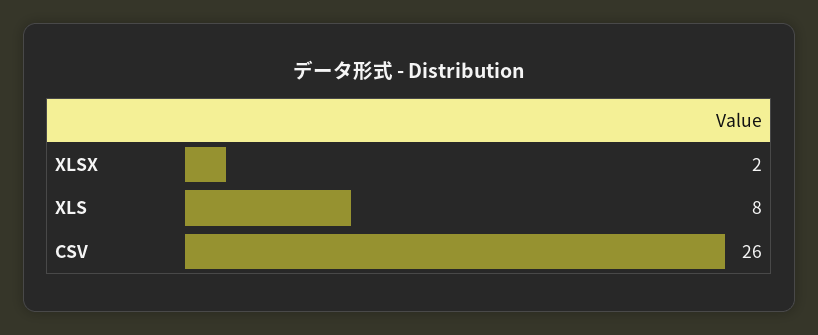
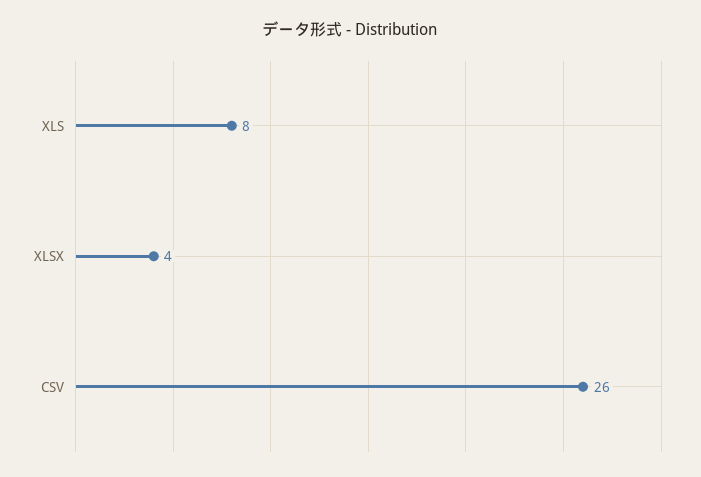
XLSX: 2 -> 4

